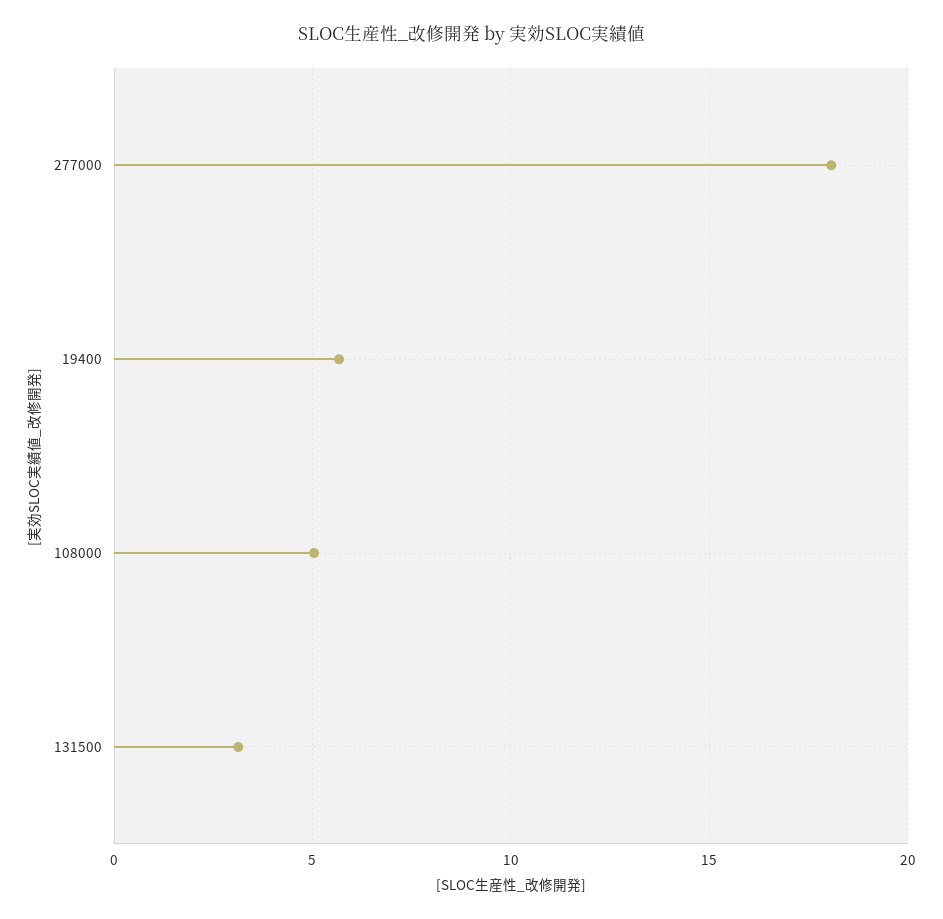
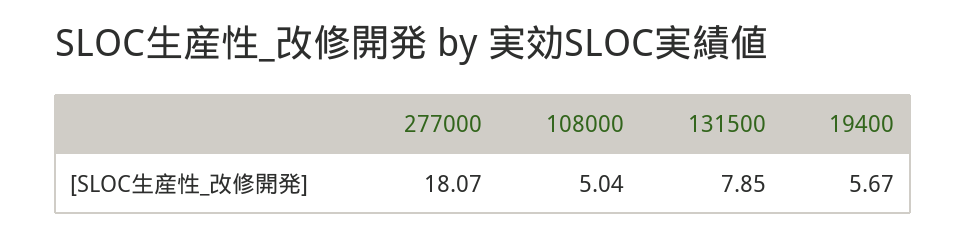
131500: 3 -> 7.85

